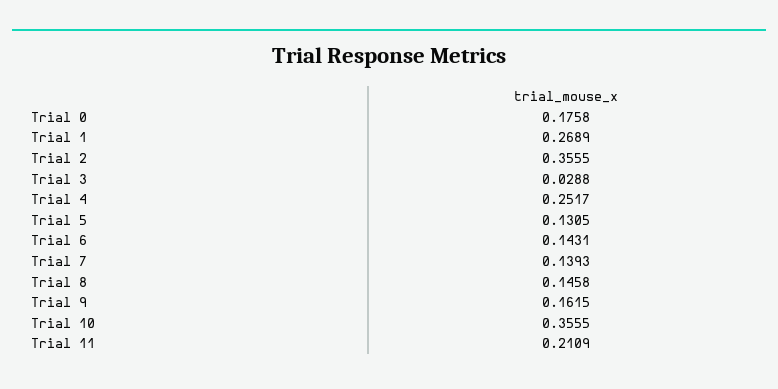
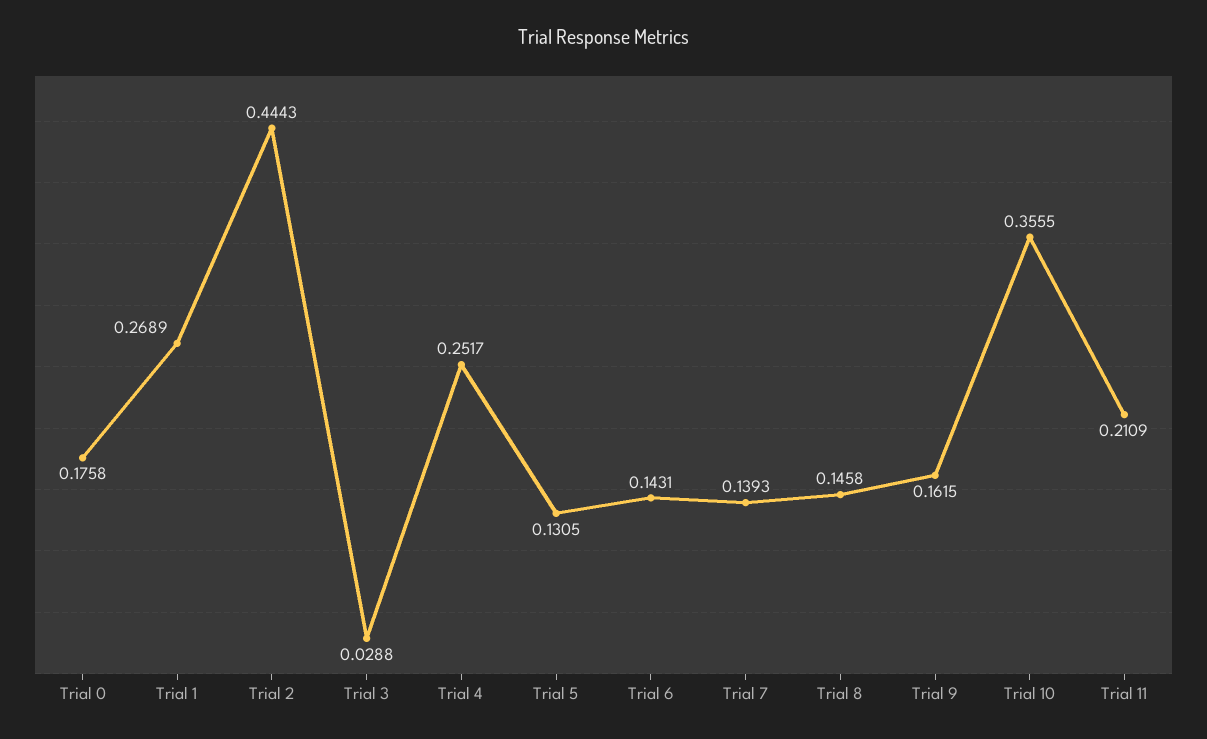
Trial 2: 0.3555 -> 0.4443

